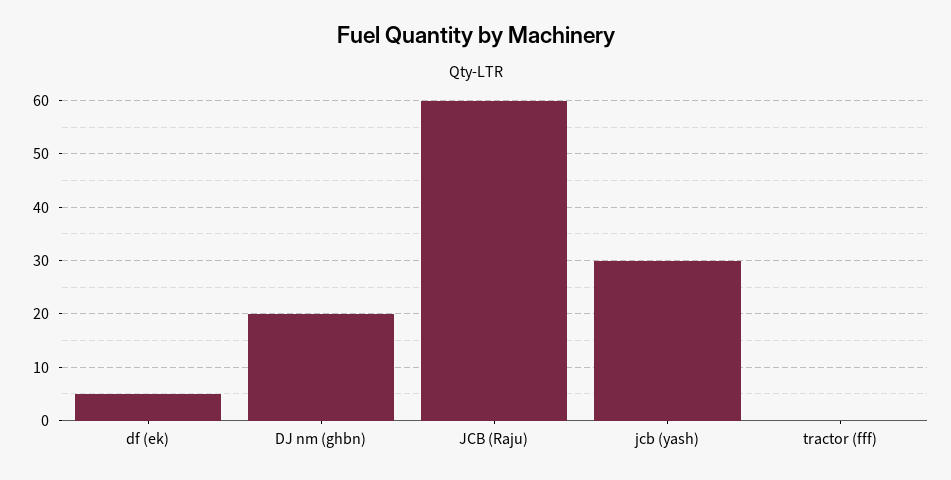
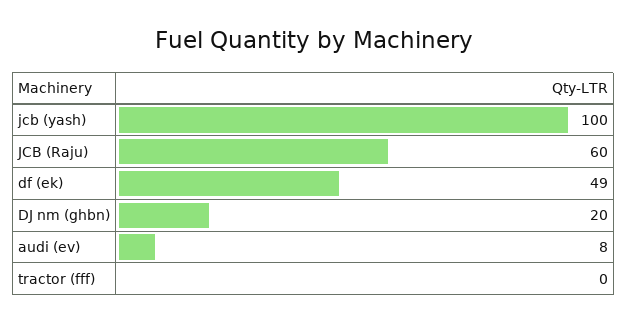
df (ek): 5 -> 49
jcb (yash): 30 -> 100
audi (ev): none -> 8

